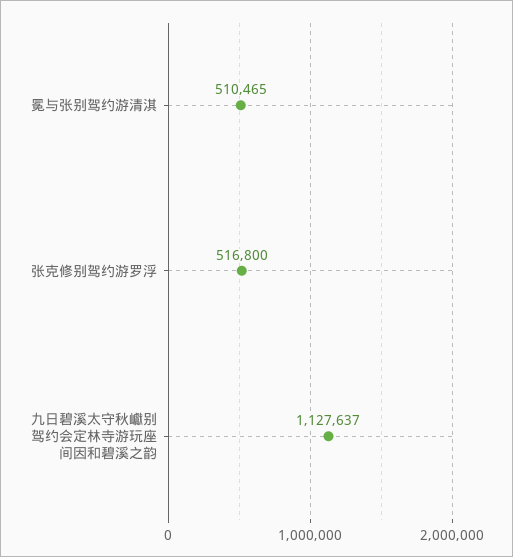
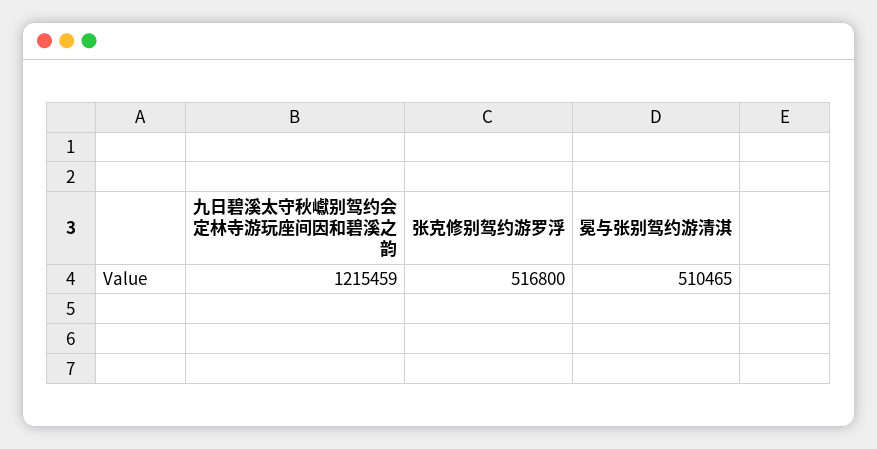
九日碧溪太守秋巘别驾约会定林寺游玩座间因和碧溪之韵: 1127637 -> 1215459

